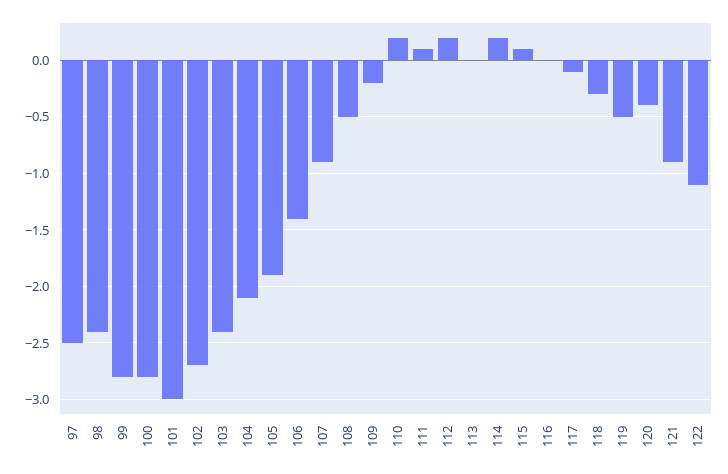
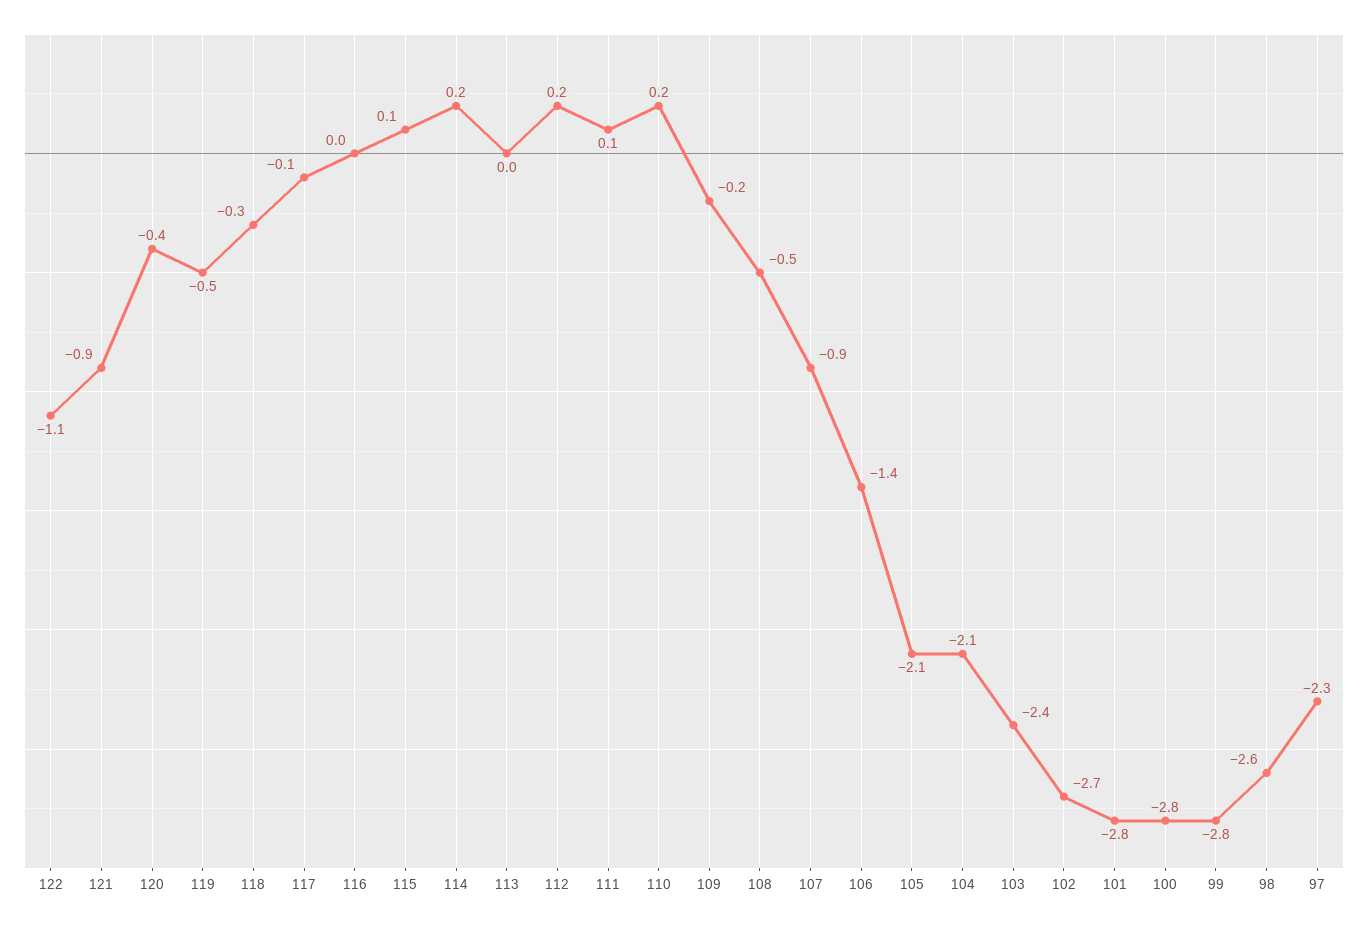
97: -2.5 -> -2.3
98: -2.4 -> -2.6
101: -3 -> -2.8
105: -1.9 -> -2.1

